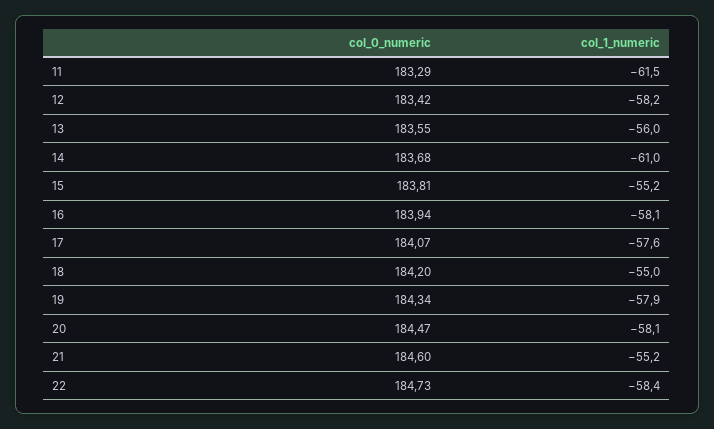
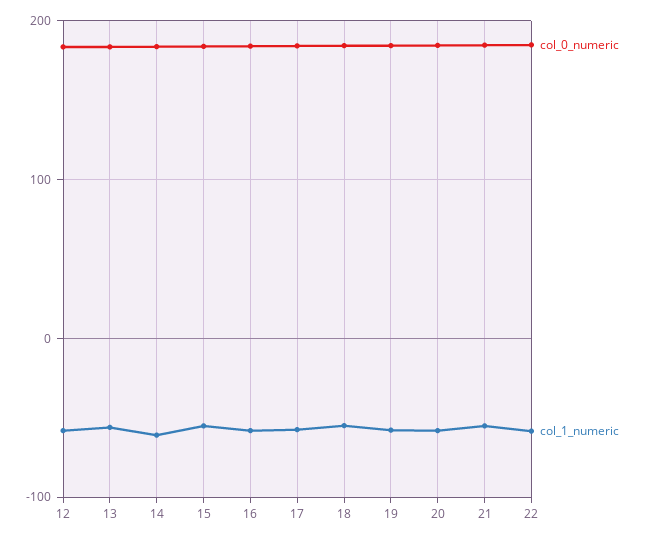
col_0_numeric, 11: 183.29 -> none
col_1_numeric, 11: -61.5 -> none

